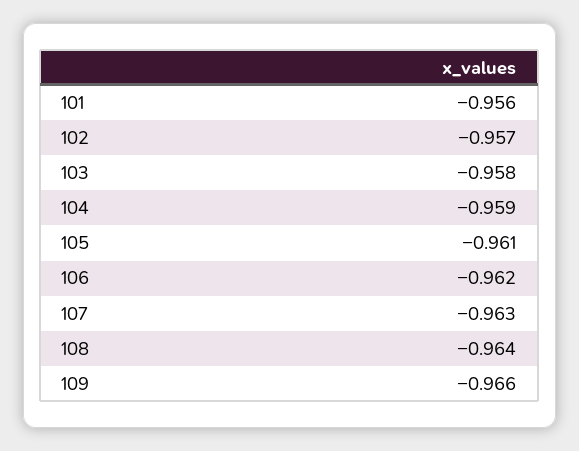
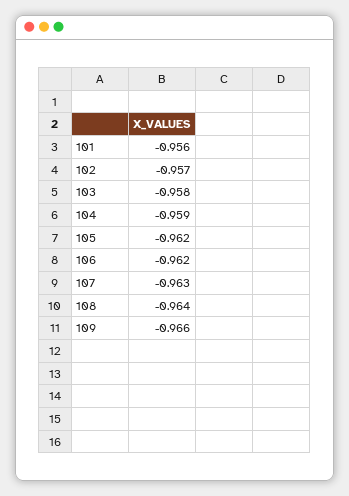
105: -0.961 -> -0.962

